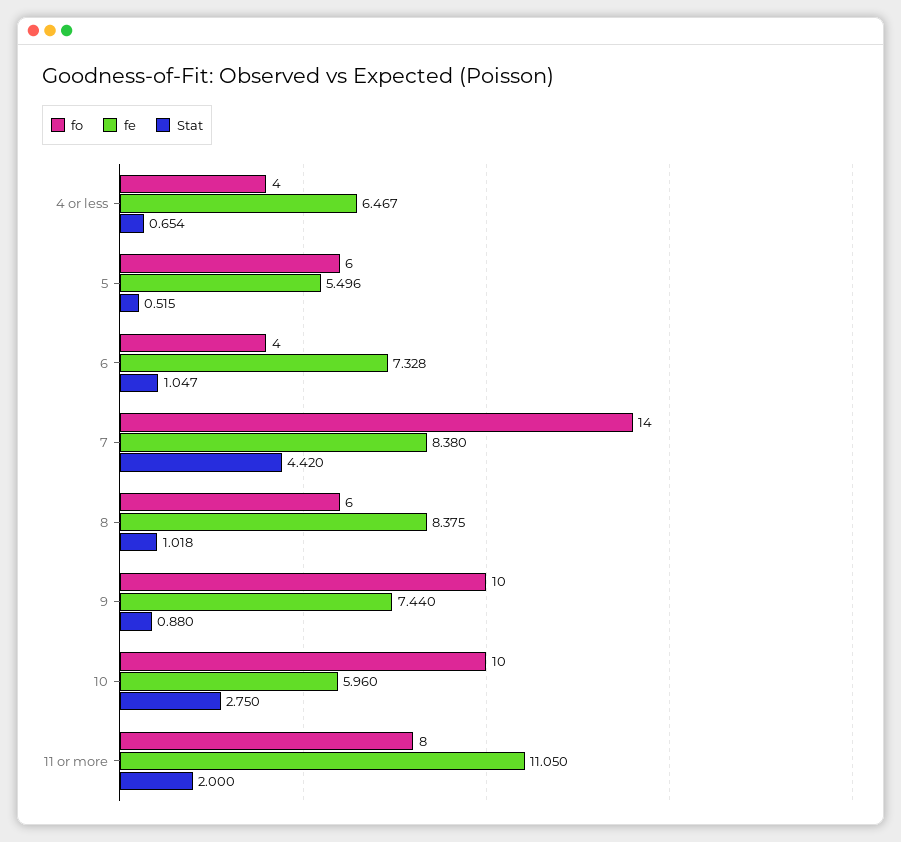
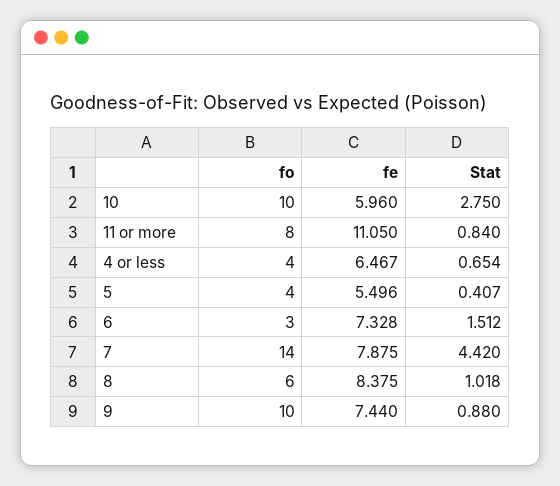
fo, 5: 6 -> 4
Stat, 5: 0.515 -> 0.407
fo, 6: 4 -> 3
Stat, 6: 1.047 -> 1.512
fe, 7: 8.38 -> 7.875
Stat, 11 or more: 2 -> 0.84

